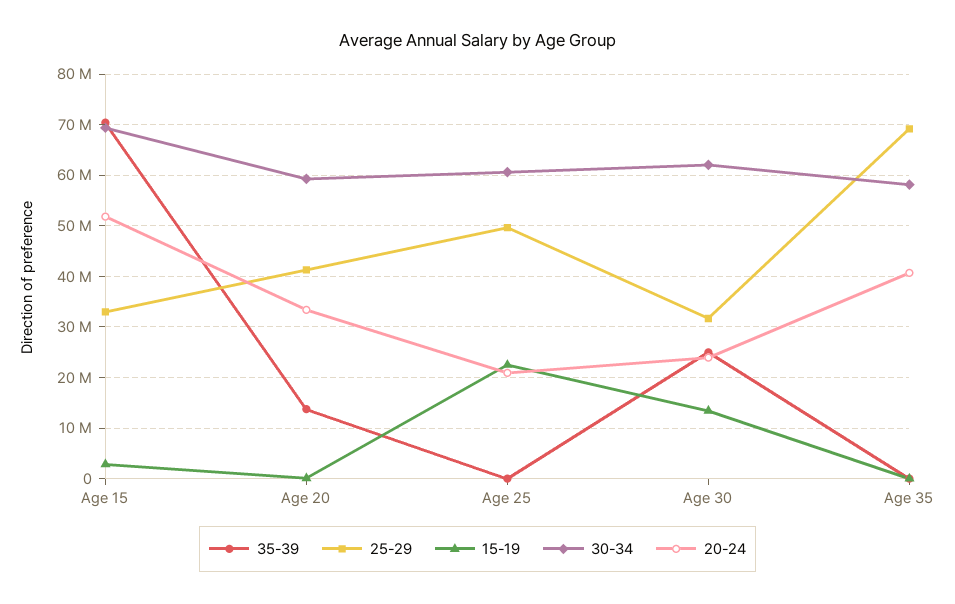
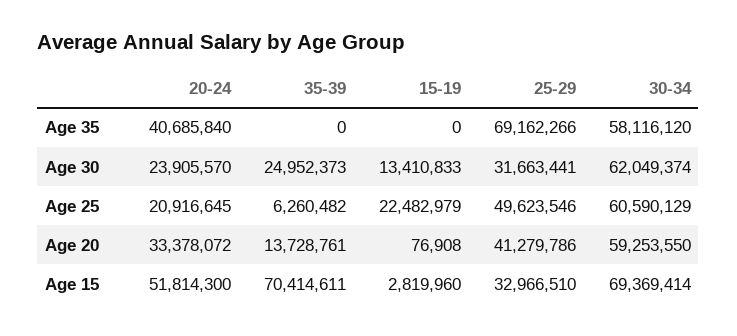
35-39, Age 25: 0 -> 6260482

